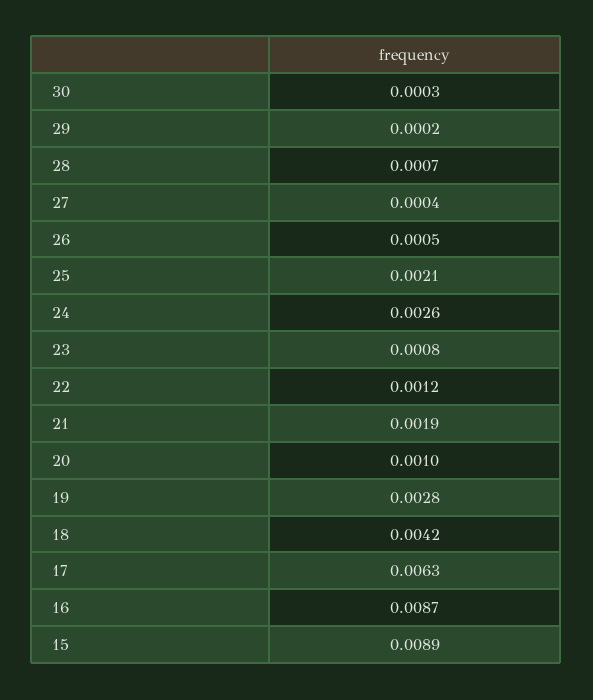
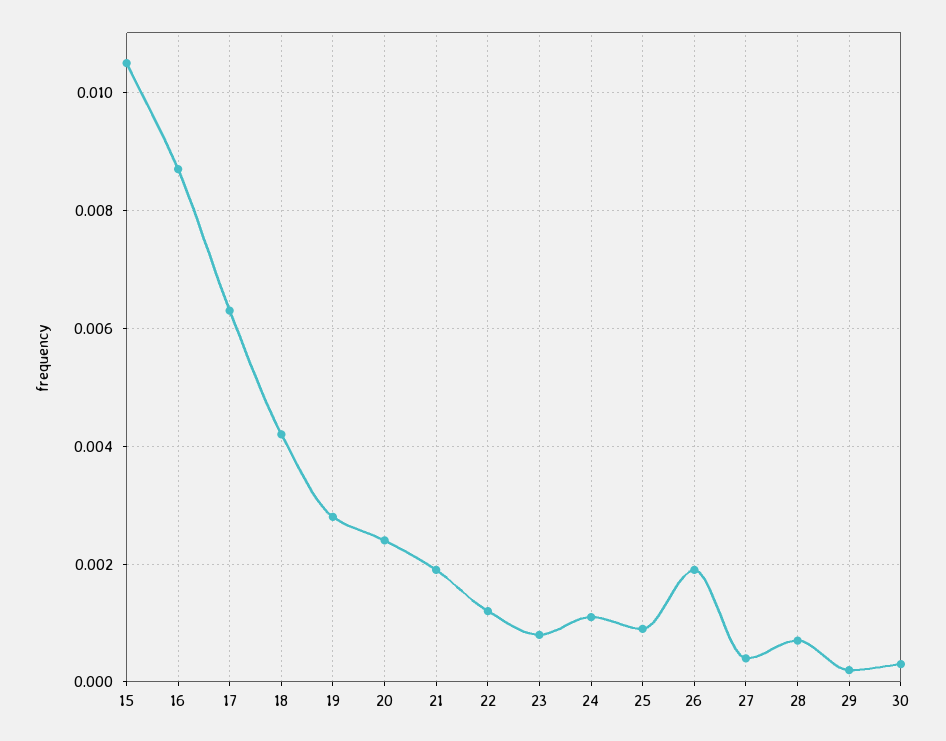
26: 0.0005 -> 0.002
25: 0.0021 -> 0.001
24: 0.0026 -> 0.001
20: 0.001 -> 0.0025
15: 0.0089 -> 0.0105

